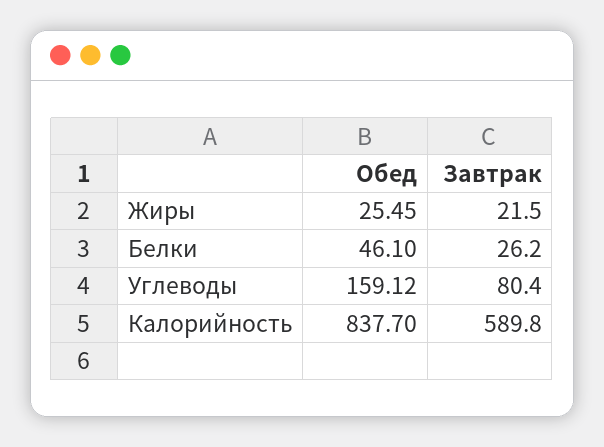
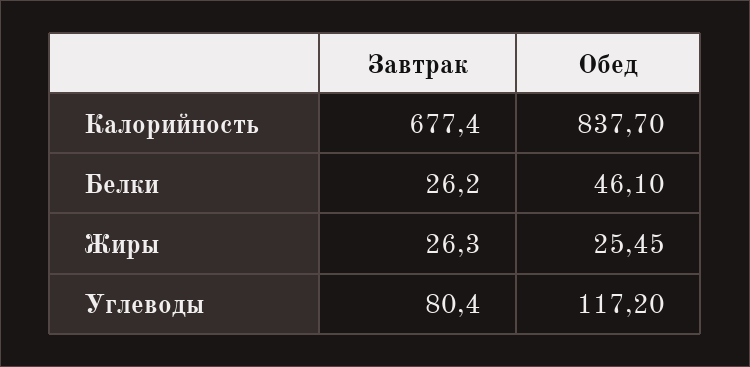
Завтрак, Жиры: 21.5 -> 26.3
Обед, Углеводы: 159.12 -> 117.2
Завтрак, Калорийность: 589.8 -> 677.4

